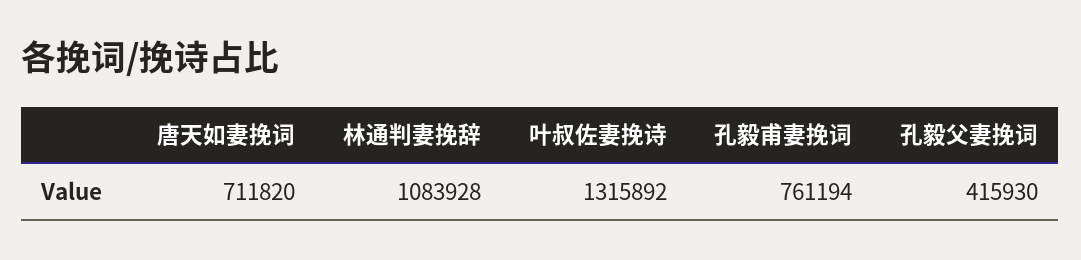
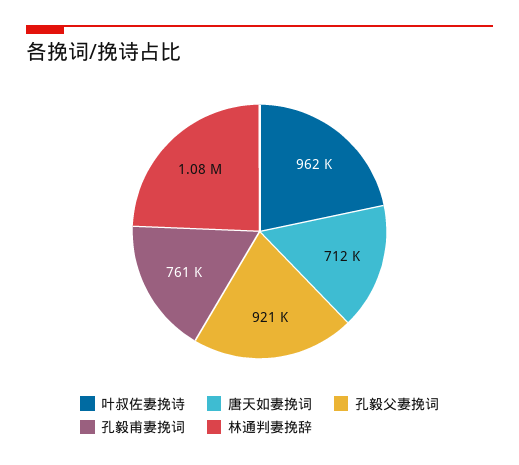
叶叔佐妻挽诗: 1315892 -> 962000
孔毅父妻挽词: 415930 -> 921000

